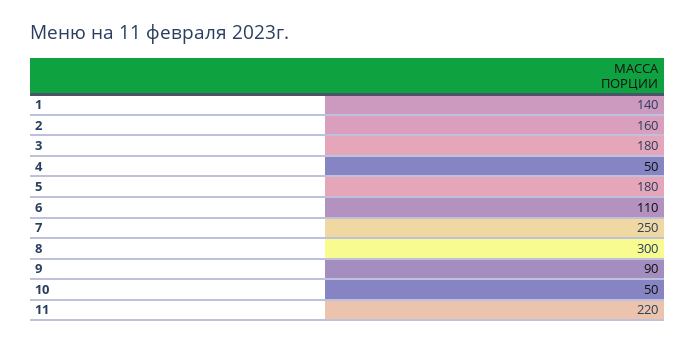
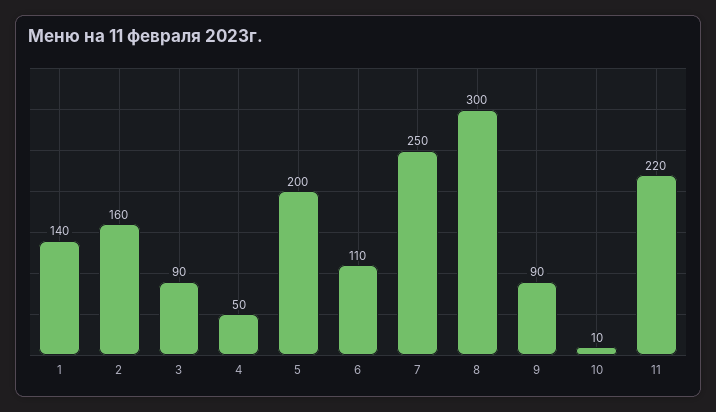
3: 180 -> 90
5: 180 -> 200
10: 50 -> 10

